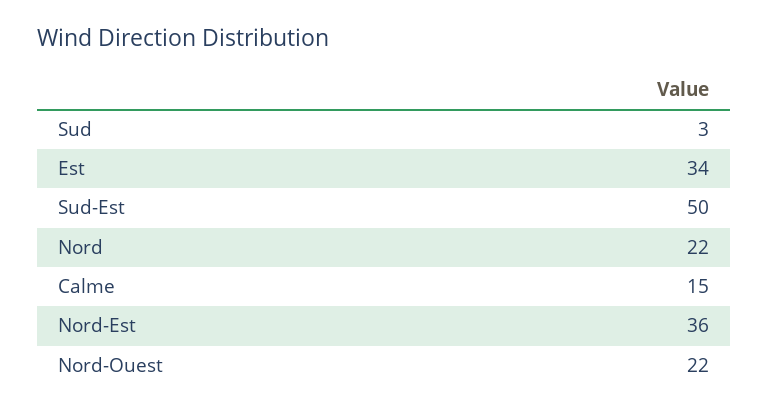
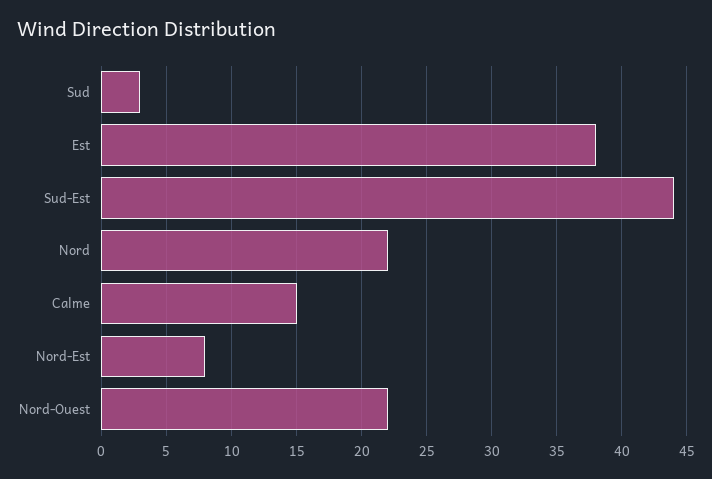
Est: 34 -> 38
Sud-Est: 50 -> 44
Nord-Est: 36 -> 8

